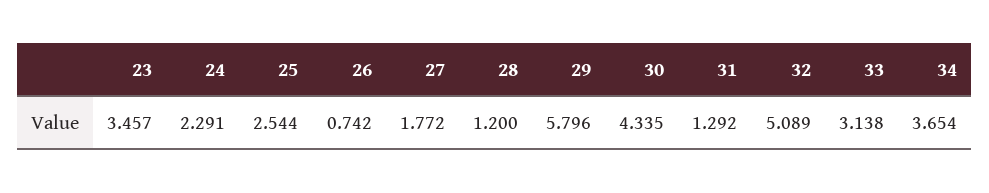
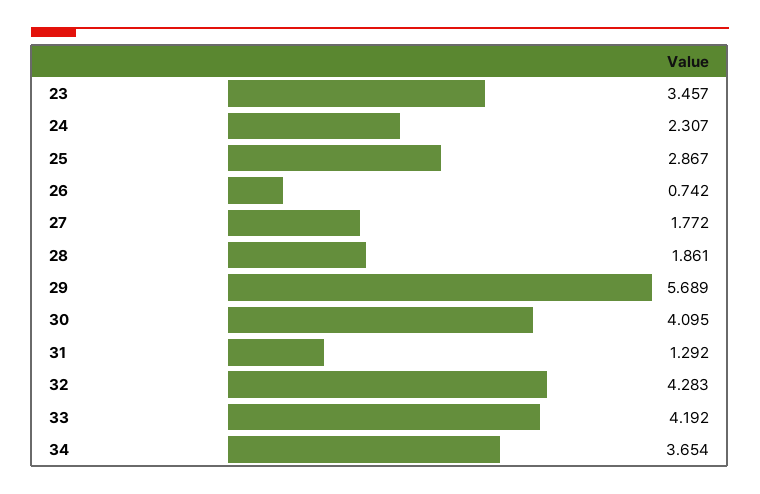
24: 2.291 -> 2.307
25: 2.544 -> 2.867
28: 1.2 -> 1.861
29: 5.796 -> 5.689
30: 4.335 -> 4.095
32: 5.089 -> 4.283
33: 3.138 -> 4.192

